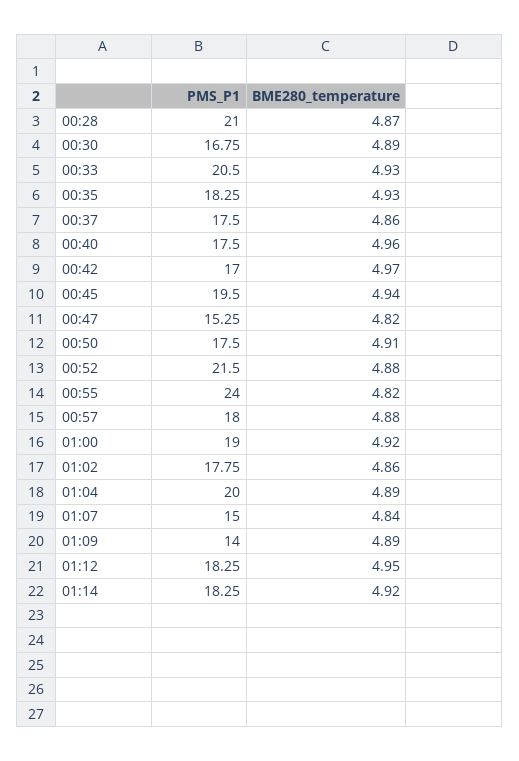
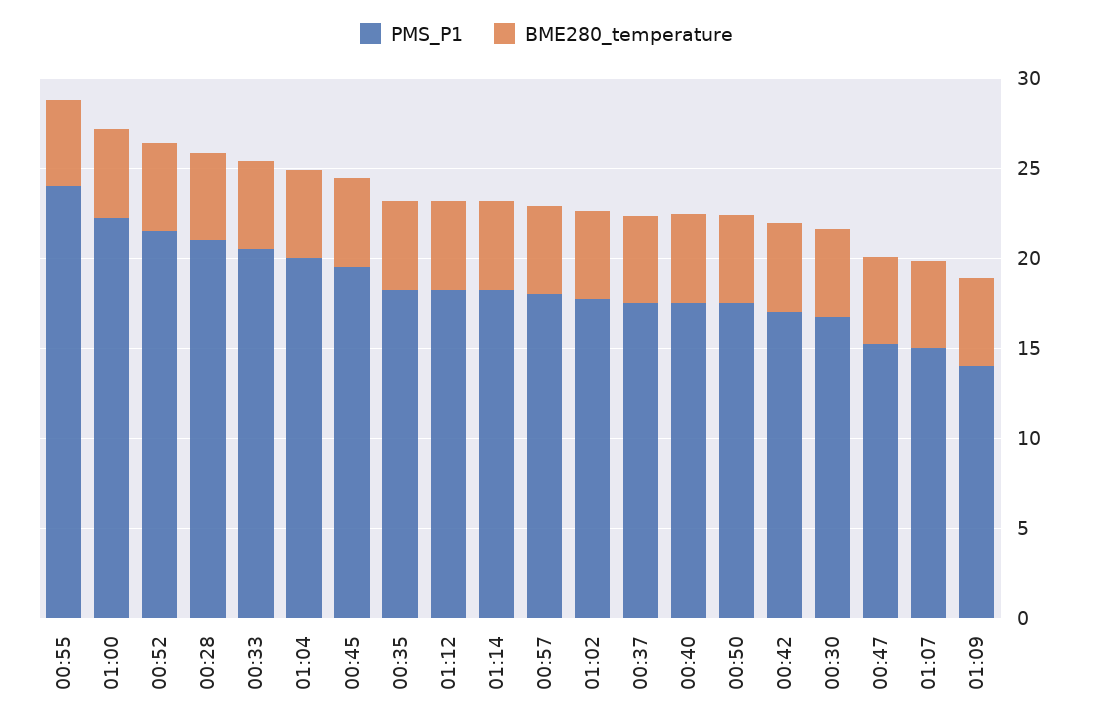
PMS_P1, 01:00: 19 -> 22

